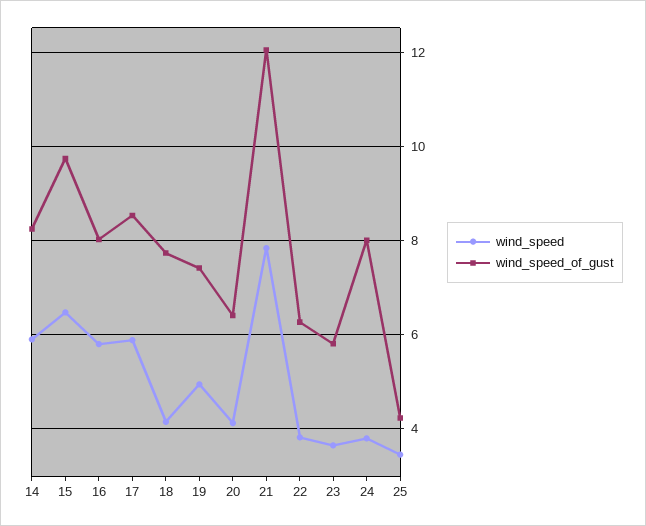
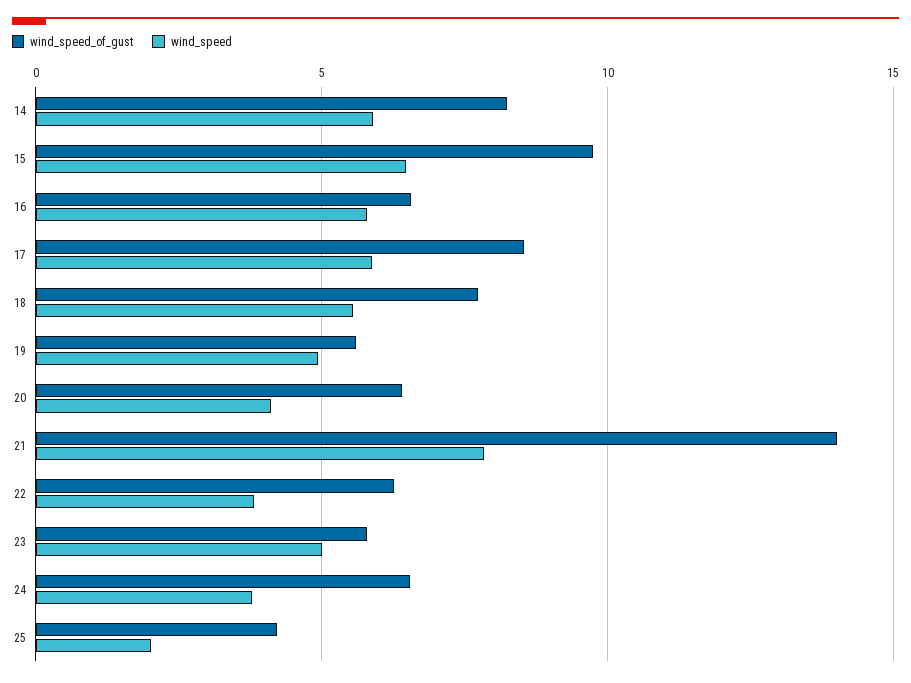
wind_speed_of_gust, 16: 8 -> 6.5
wind_speed, 18: 4.2 -> 5.5
wind_speed_of_gust, 19: 7.4 -> 5.5
wind_speed_of_gust, 21: 12 -> 14
wind_speed, 23: 3.6 -> 5
wind_speed_of_gust, 24: 8 -> 6.5
wind_speed, 25: 3.4 -> 2

